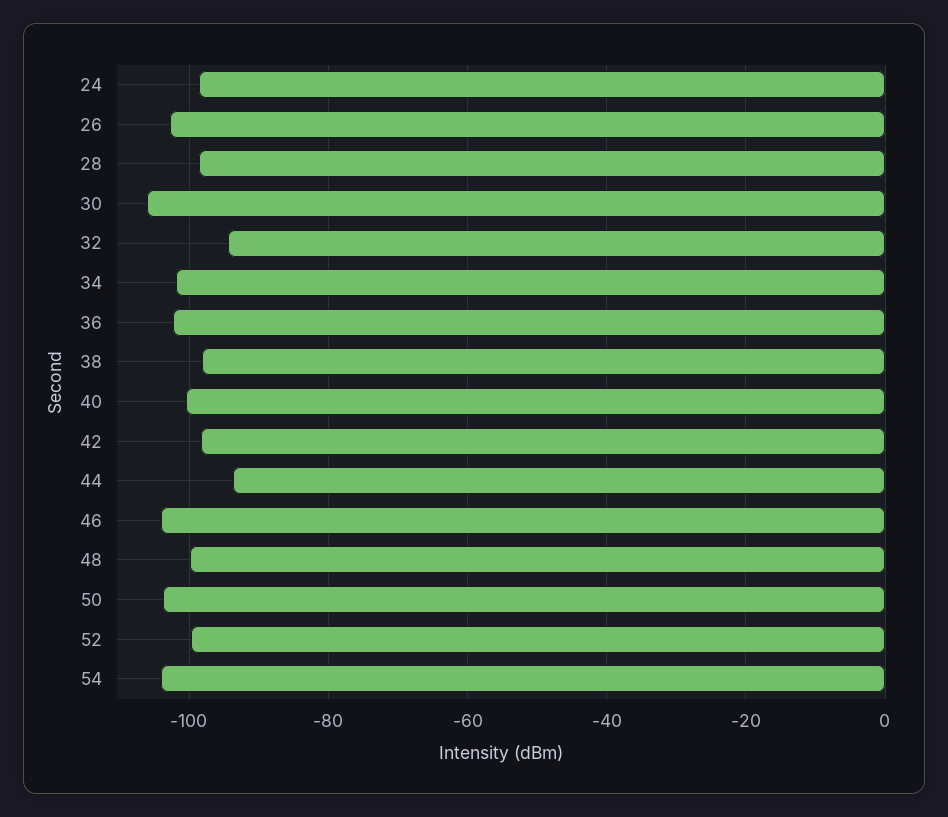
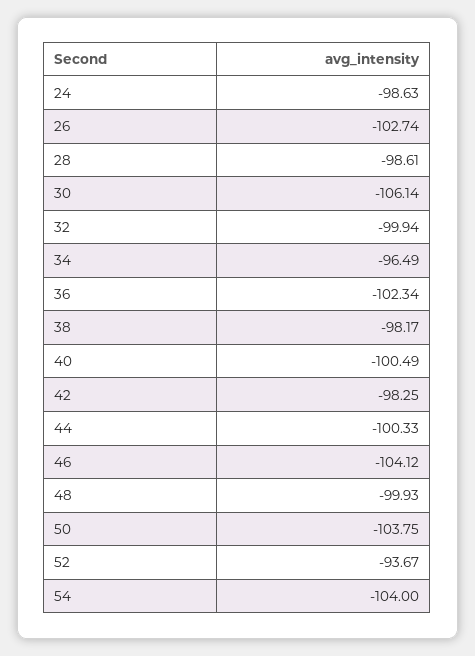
32: -94 -> -99.94
34: -102 -> -96.49
44: -94 -> -100.33
52: -100 -> -93.67

